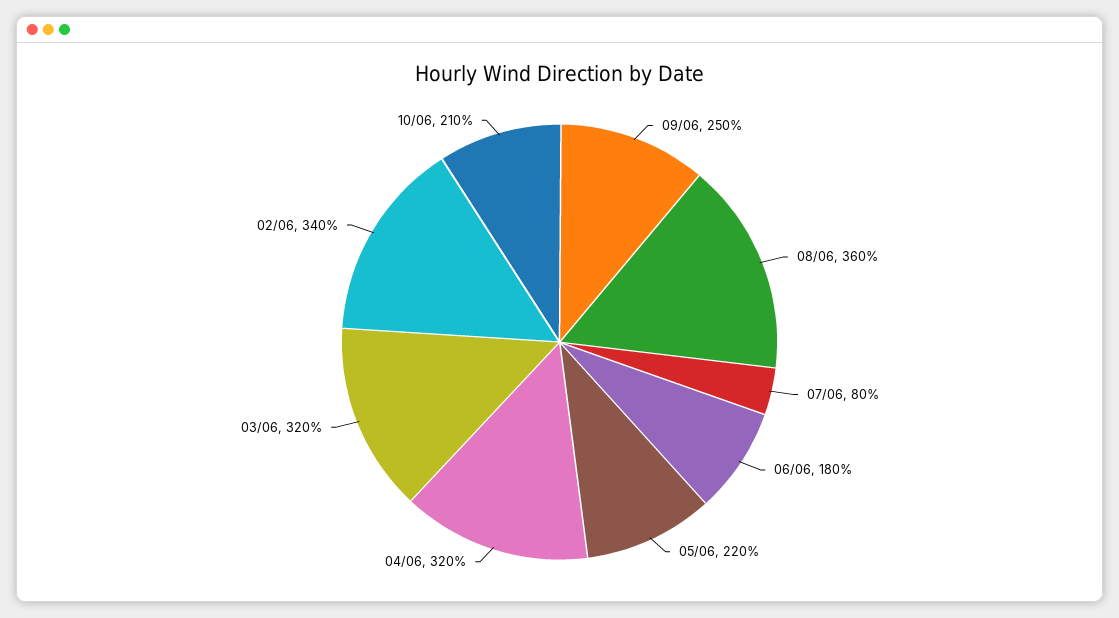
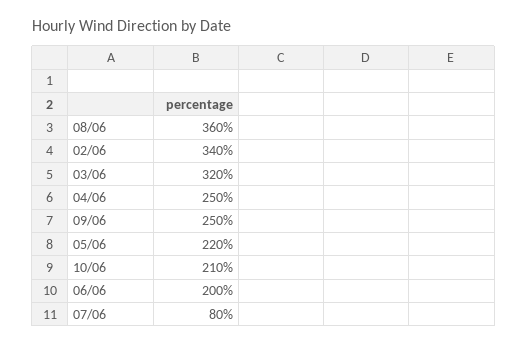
06/06: 180 -> 200
04/06: 320 -> 250

